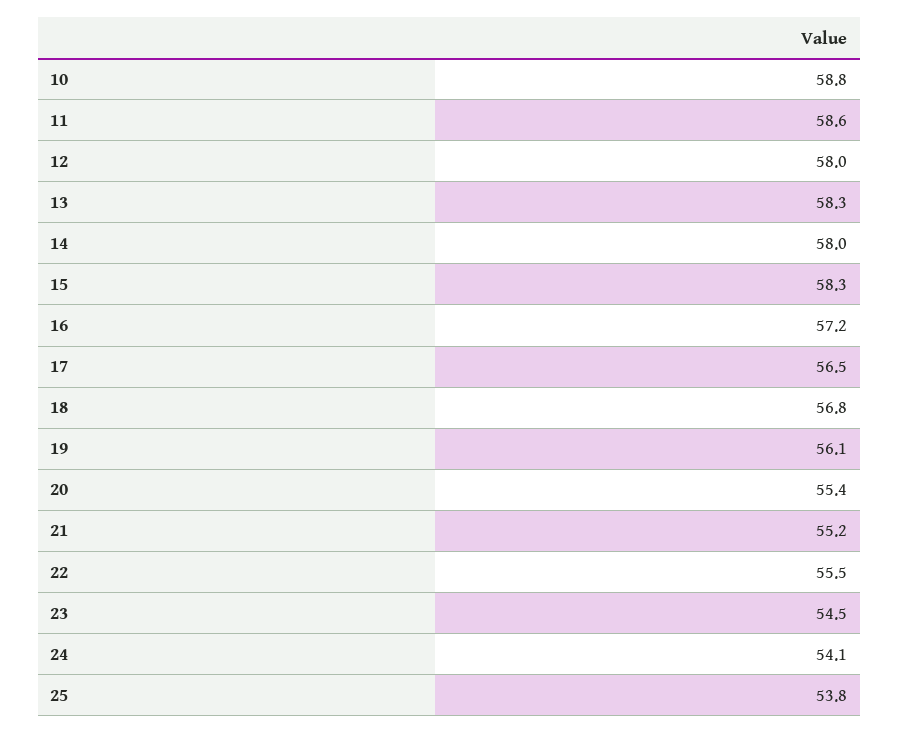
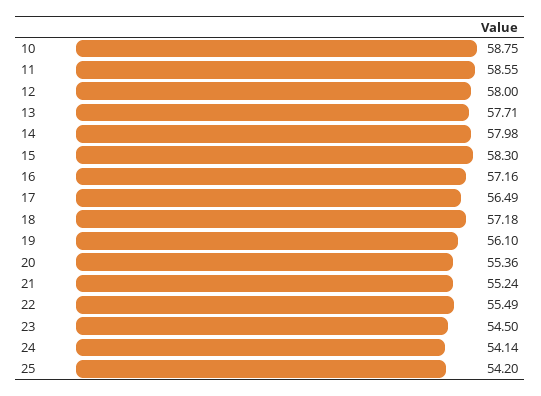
13: 58.3 -> 57.71
18: 56.8 -> 57.18
25: 53.8 -> 54.2

